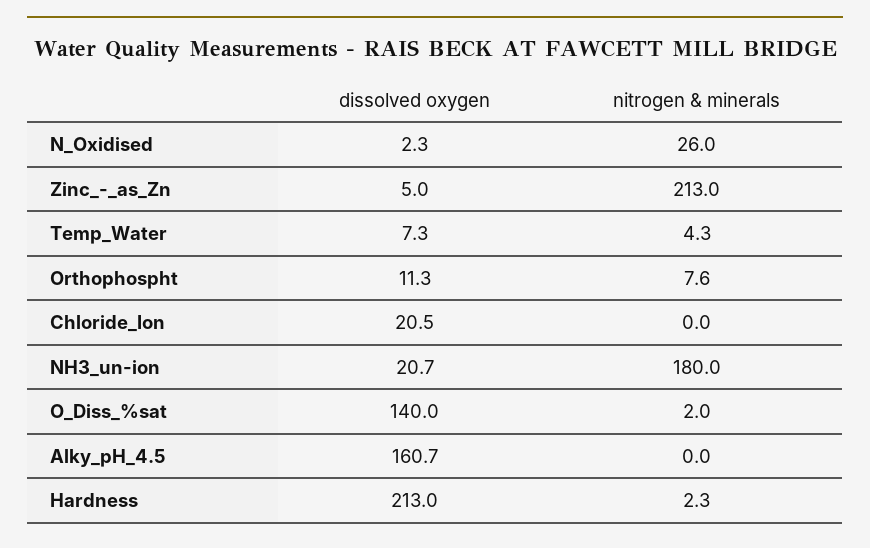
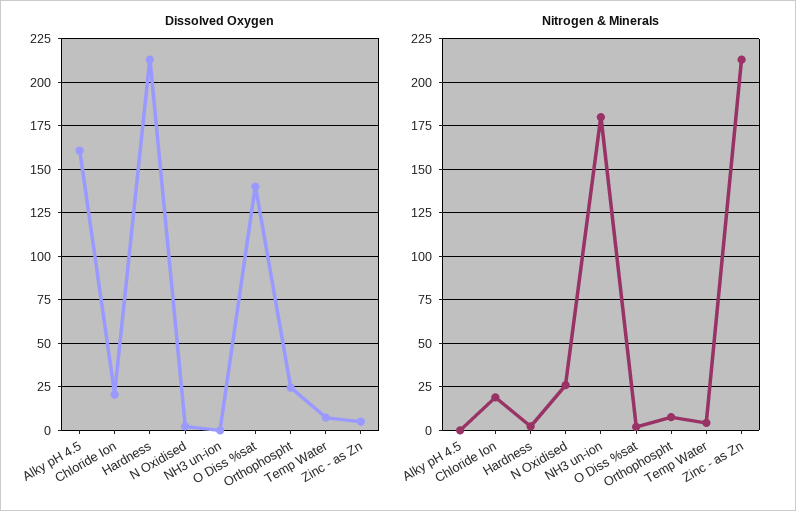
dissolved oxygen, Orthophospht: 11.3 -> 25
nitrogen & minerals, Chloride_Ion: 0 -> 20
dissolved oxygen, NH3_un-ion: 20.7 -> 0

